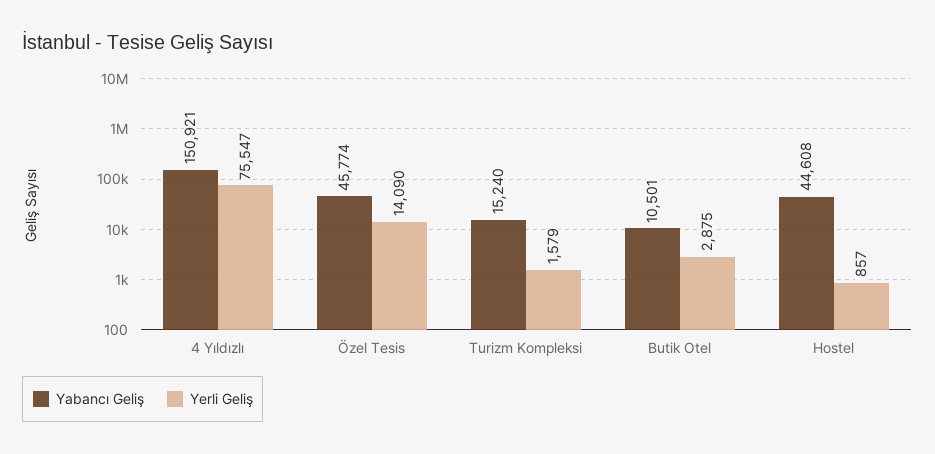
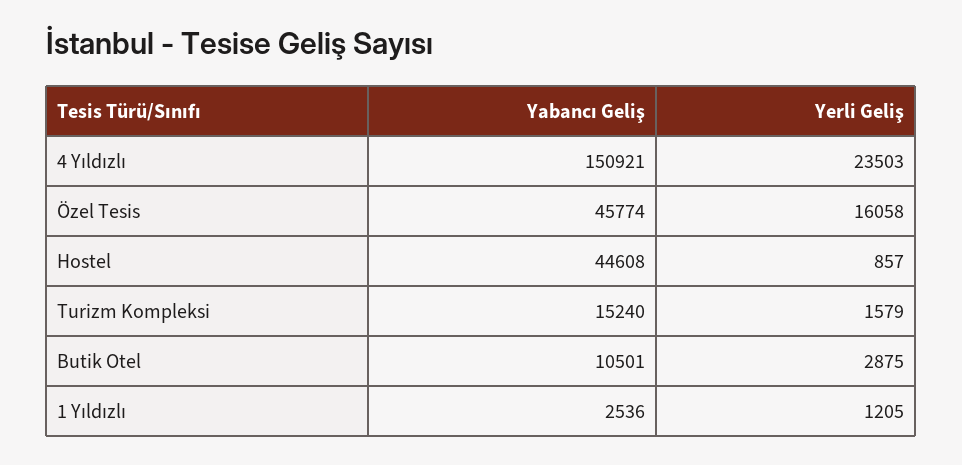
Yerli Geliş, 4 Yıldızlı: 75547 -> 23503
Yerli Geliş, Özel Tesis: 14090 -> 16058
Yabancı Geliş, 1 Yıldızlı: none -> 2536
Yerli Geliş, 1 Yıldızlı: none -> 1205

